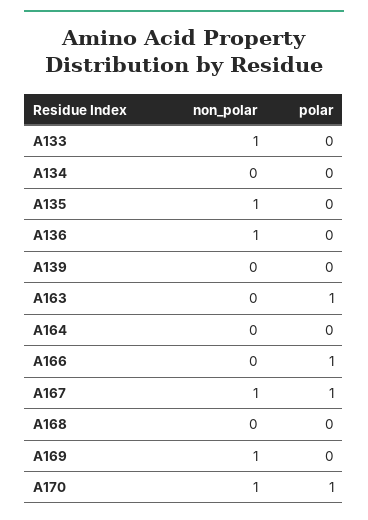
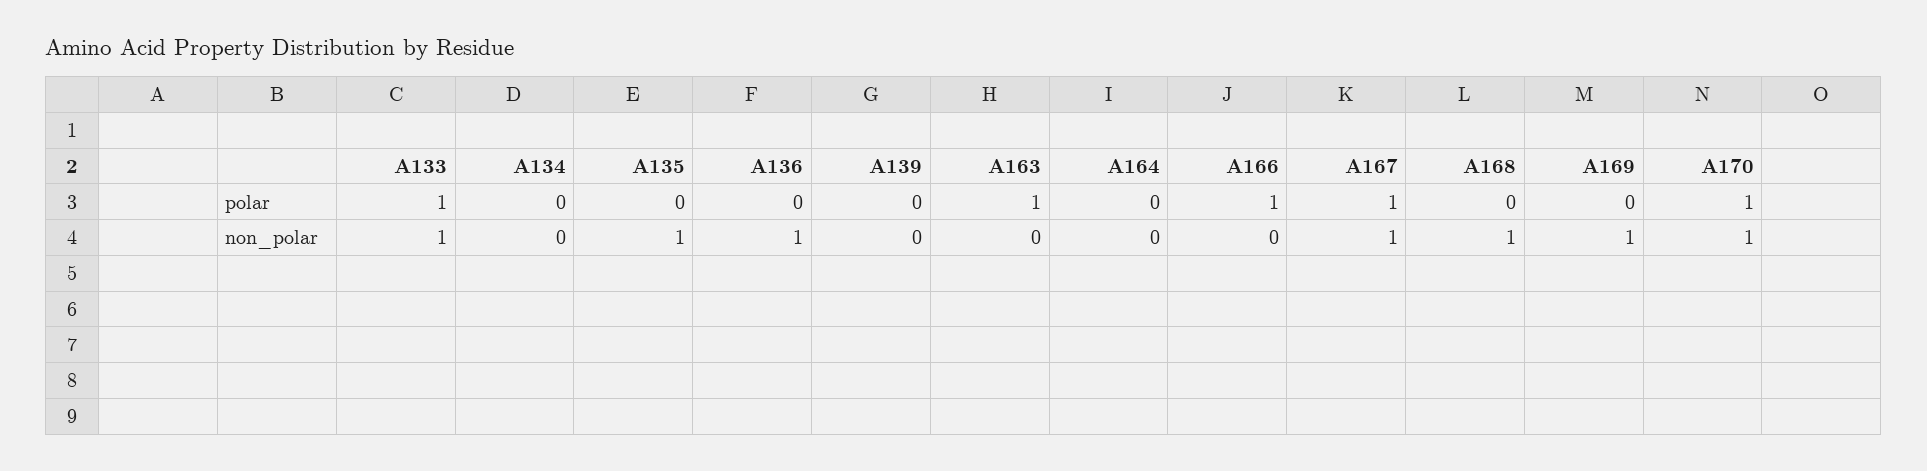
polar, A133: 0 -> 1
non_polar, A168: 0 -> 1

